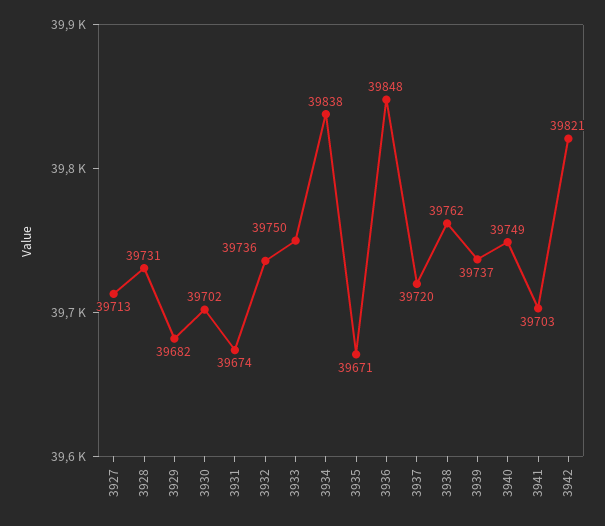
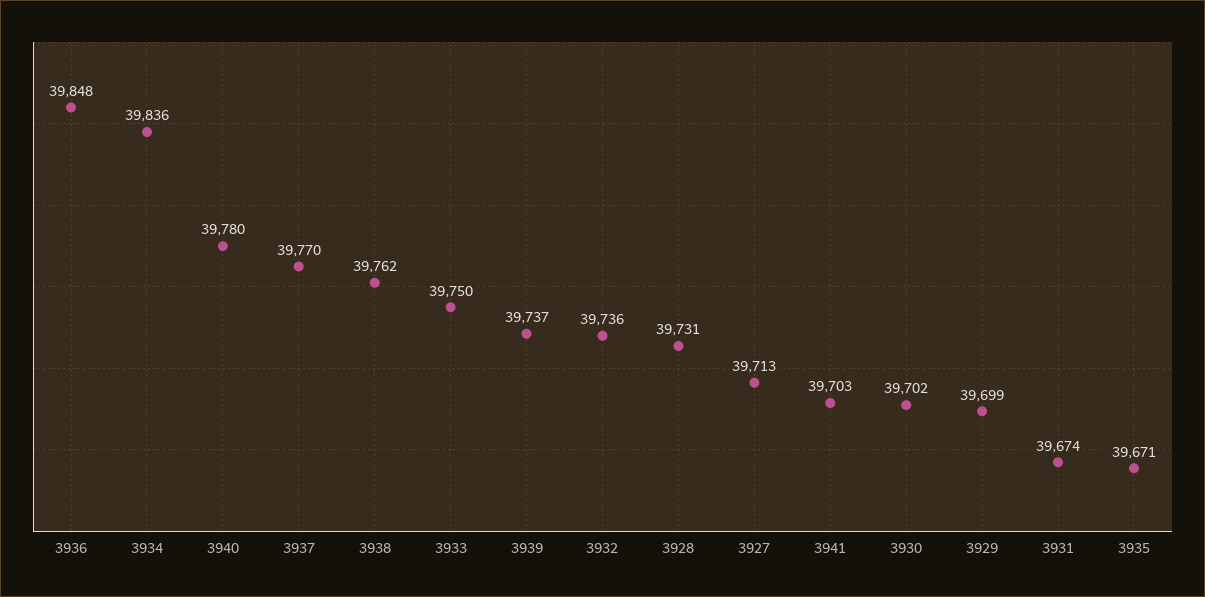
3929: 39682 -> 39699
3934: 39838 -> 39836
3937: 39720 -> 39770
3940: 39749 -> 39780
3942: 39821 -> none

